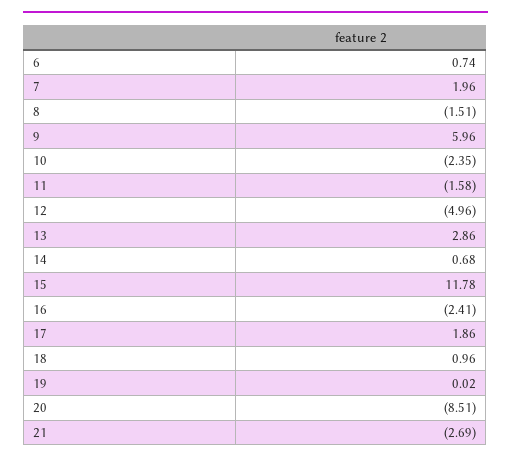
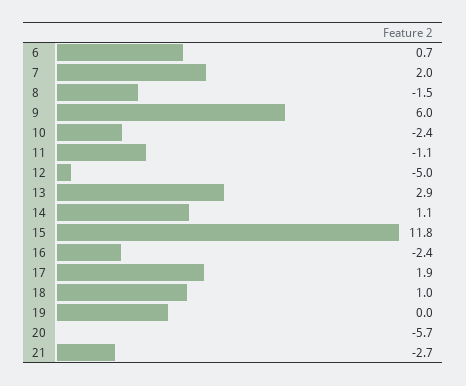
11: -1.58 -> -1.1
14: 0.68 -> 1.1
20: -8.51 -> -5.7

